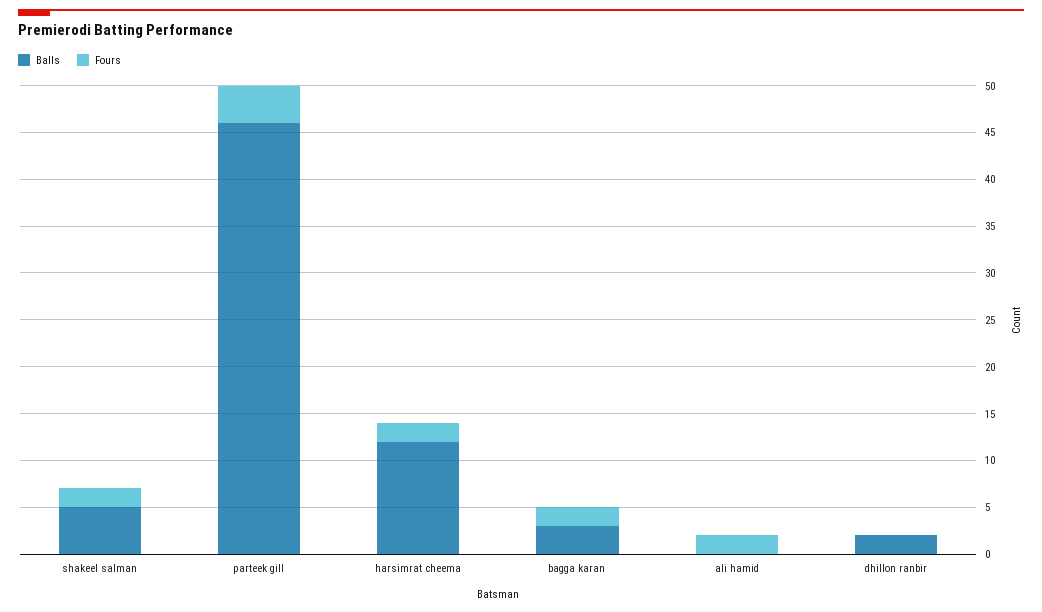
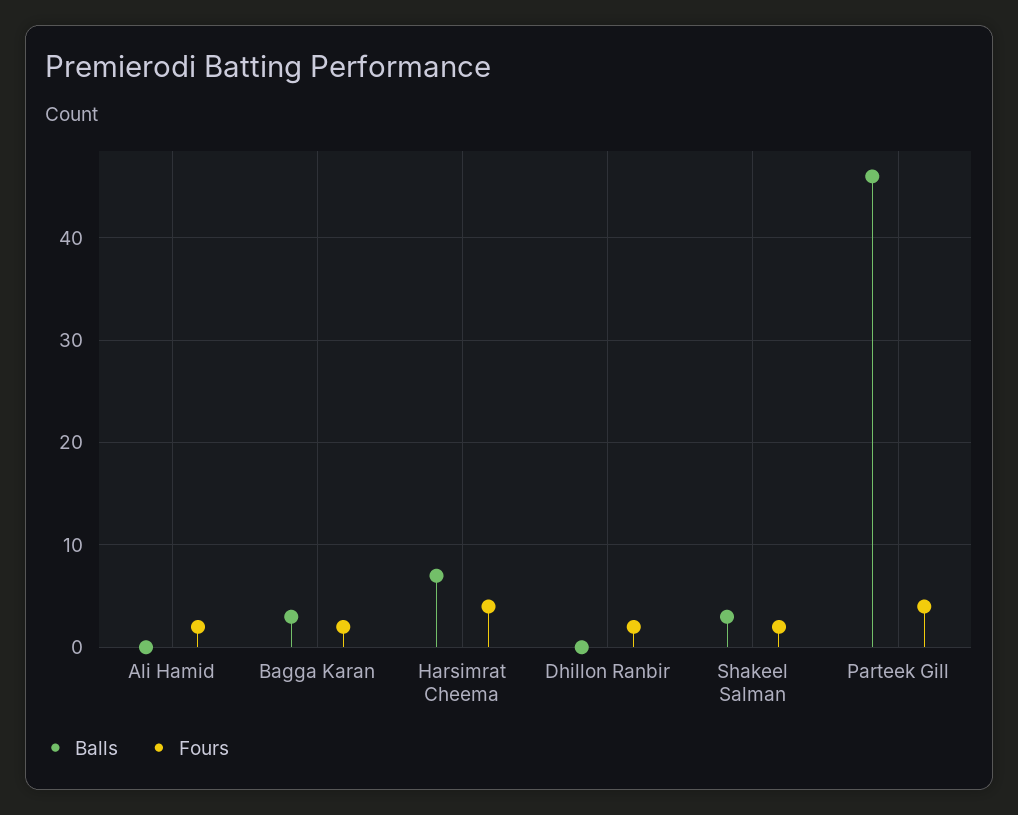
Balls, shakeel salman: 5 -> 3
Balls, harsimrat cheema: 12 -> 7
Fours, harsimrat cheema: 2 -> 4
Balls, dhillon ranbir: 2 -> 0
Fours, dhillon ranbir: 0 -> 2

